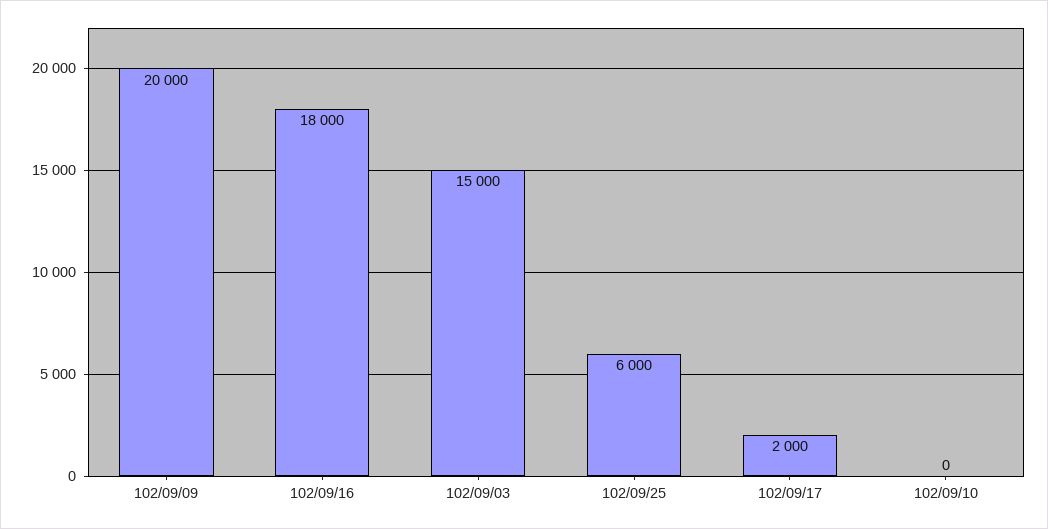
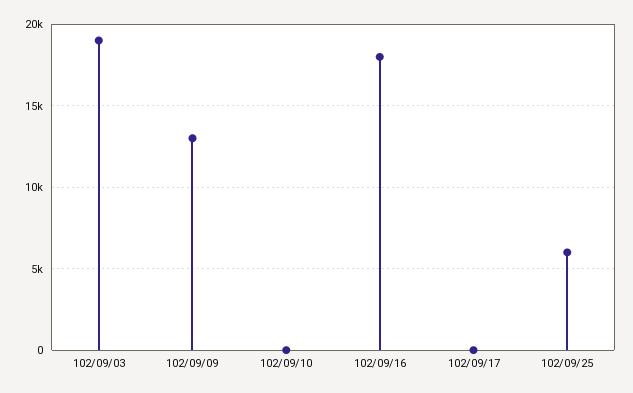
102/09/09: 20000 -> 13000
102/09/03: 15000 -> 19000
102/09/17: 2000 -> 0

